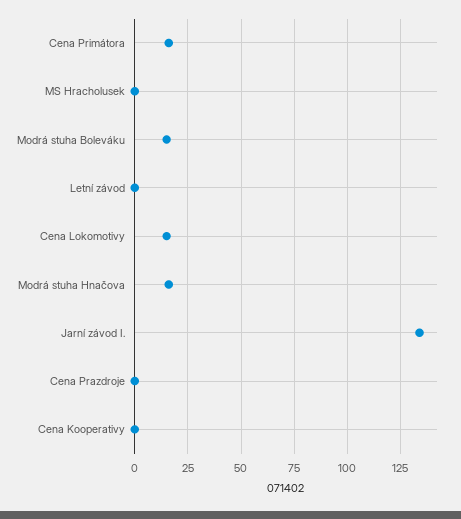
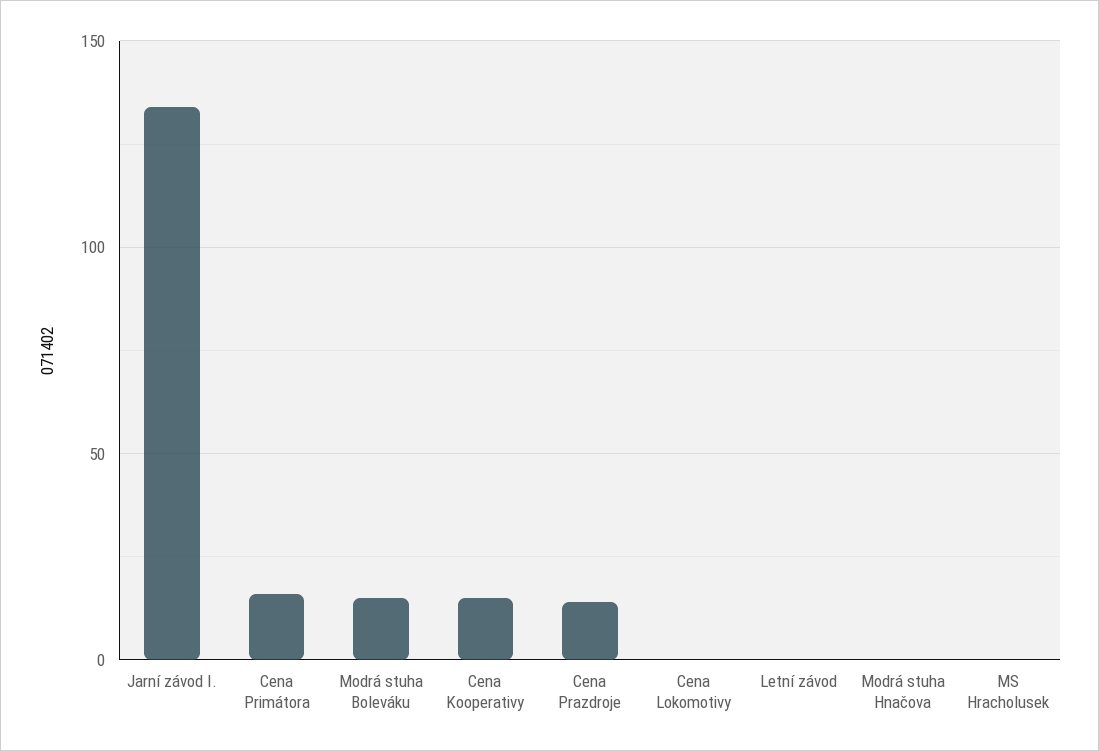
Cena Lokomotivy: 15 -> 0
Modrá stuha Hnačova: 15 -> 0
Cena Prazdroje: 0 -> 15
Cena Kooperativy: 0 -> 15

